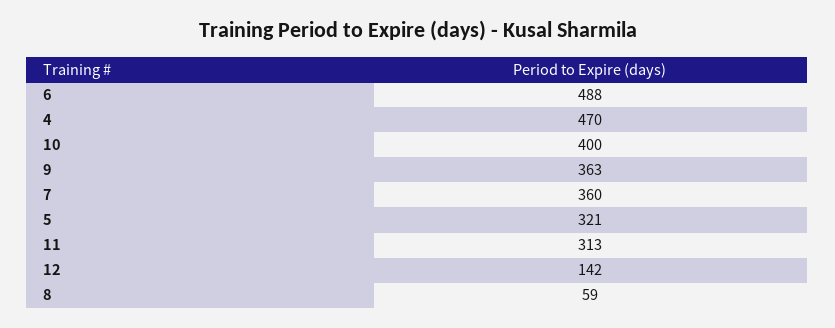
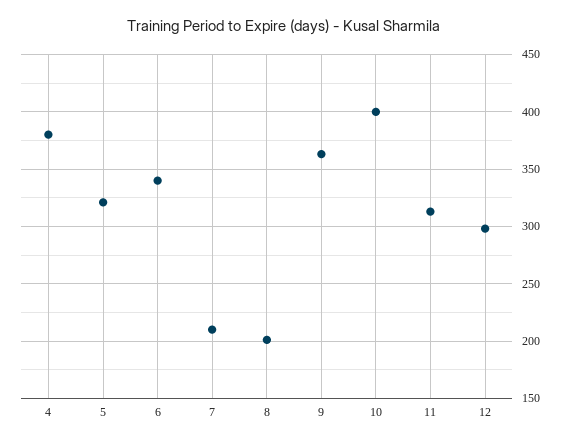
6: 488 -> 340
4: 470 -> 380
7: 360 -> 210
12: 142 -> 300
8: 59 -> 200

